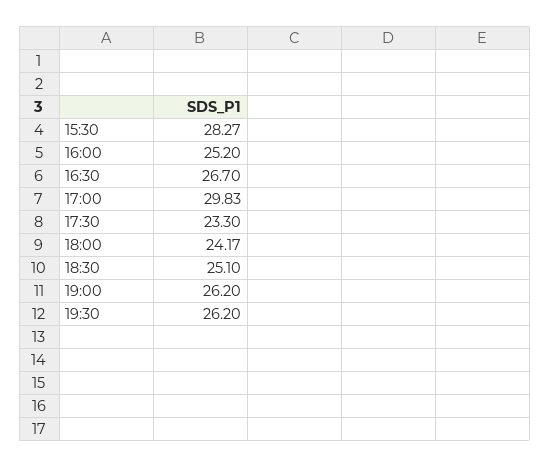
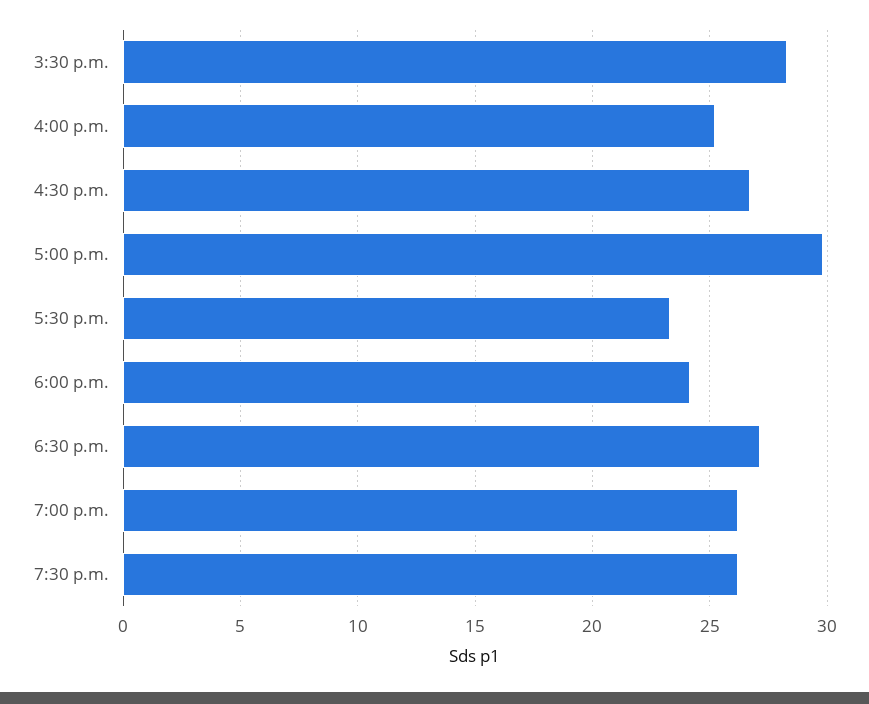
18:30: 25.1 -> 27

